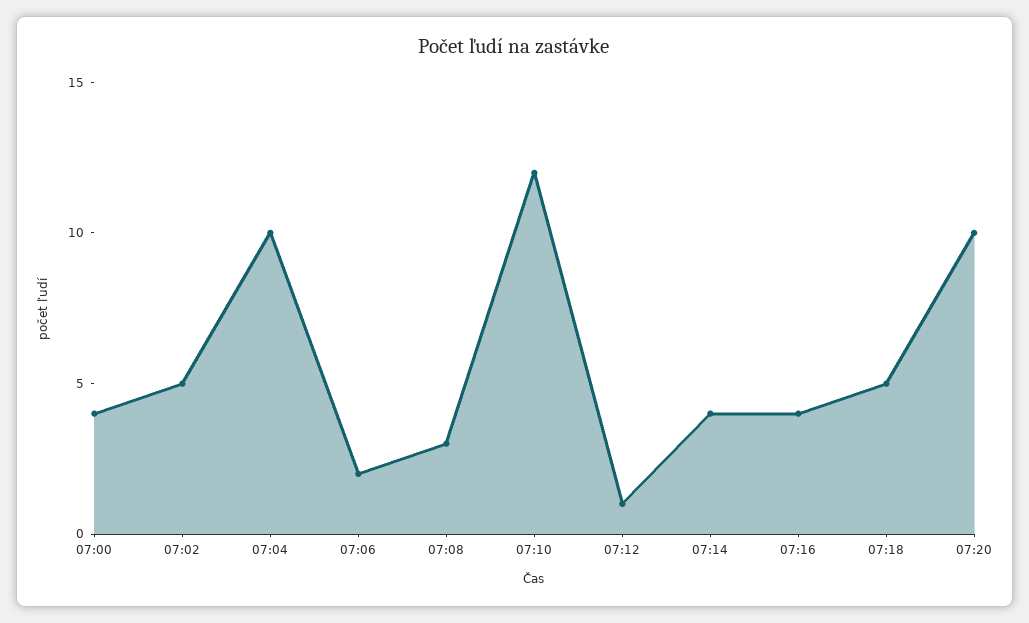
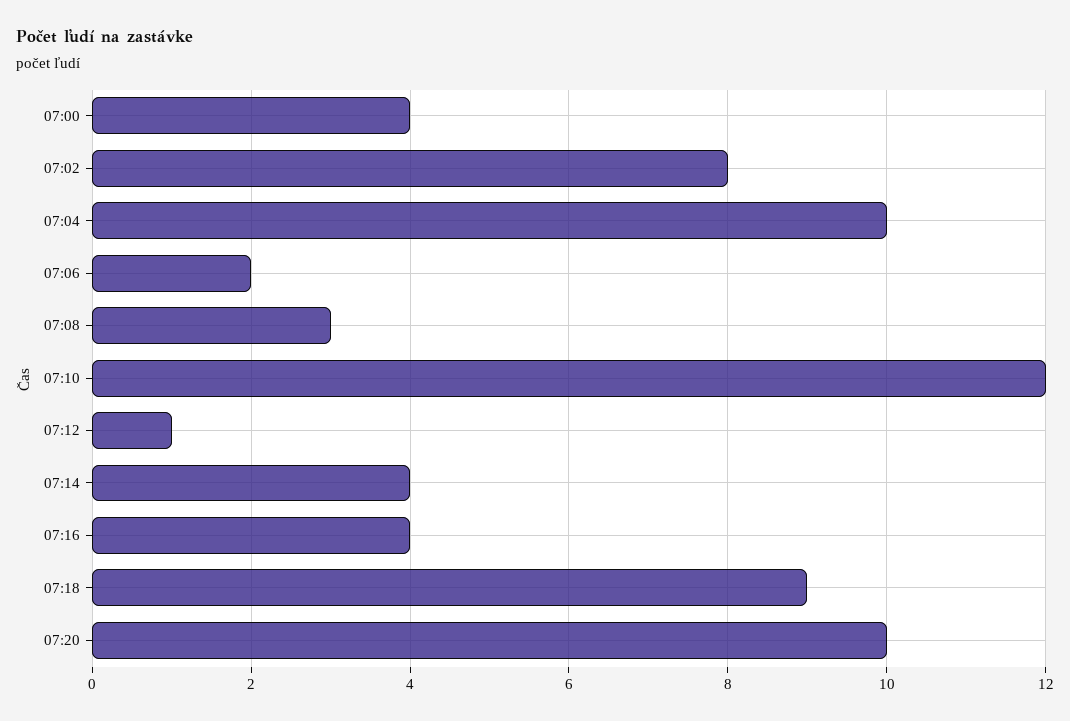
07:02: 5 -> 8
07:18: 5 -> 9

